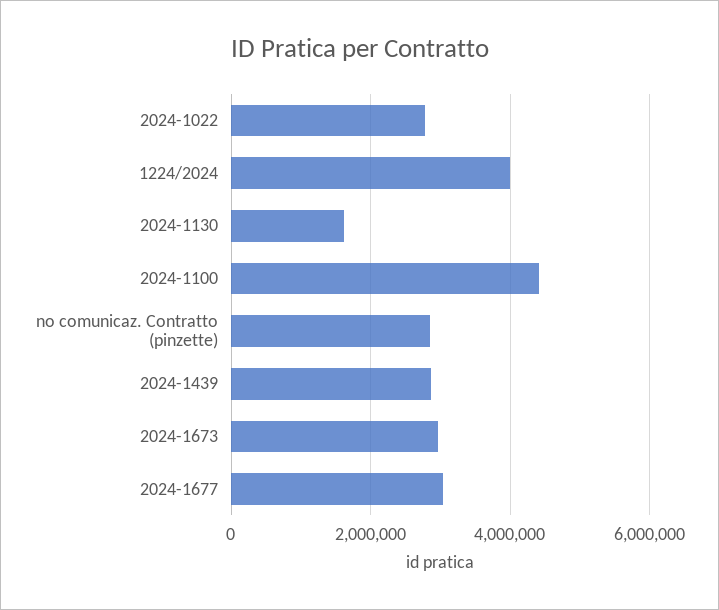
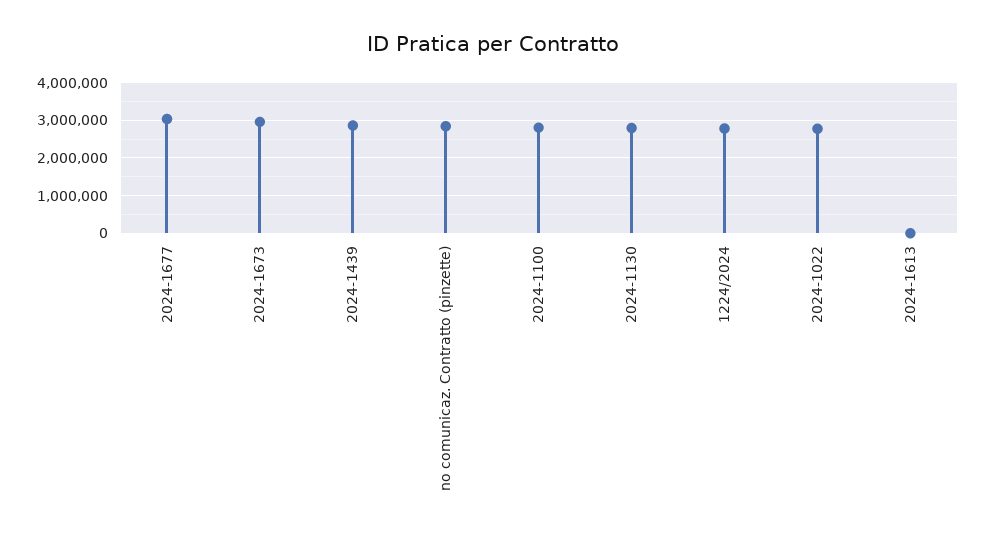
1224/2024: 4000000 -> 2800000
2024-1130: 1600000 -> 2800000
2024-1100: 4400000 -> 2800000
2024-1613: none -> 0

